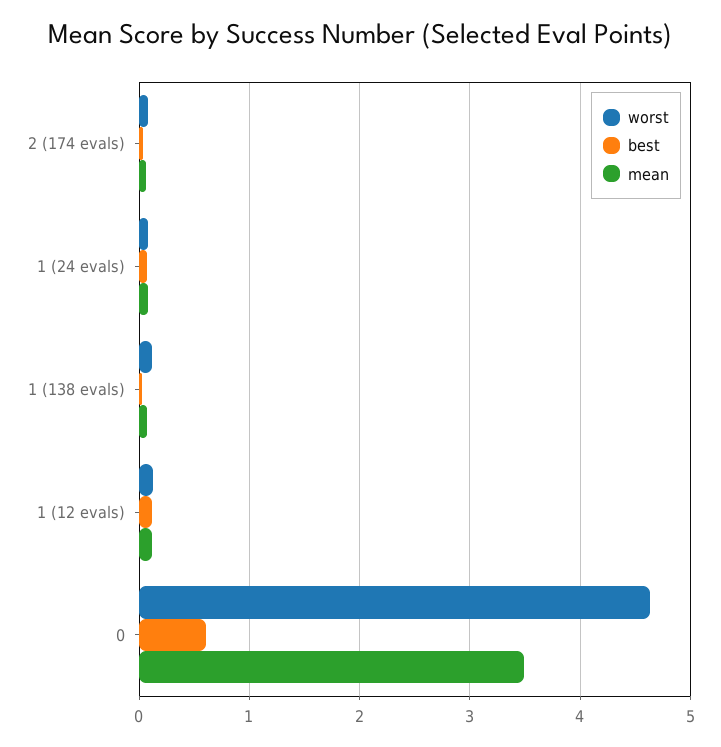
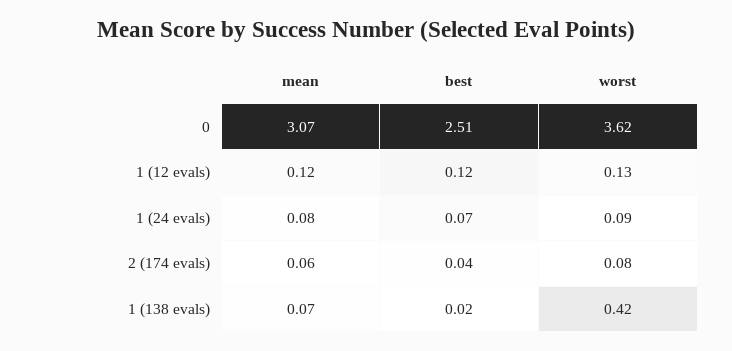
worst, 1 (138 evals): 0.1 -> 0.42
worst, 0: 4.6 -> 3.62
best, 0: 0.6 -> 2.51
mean, 0: 3.5 -> 3.07

